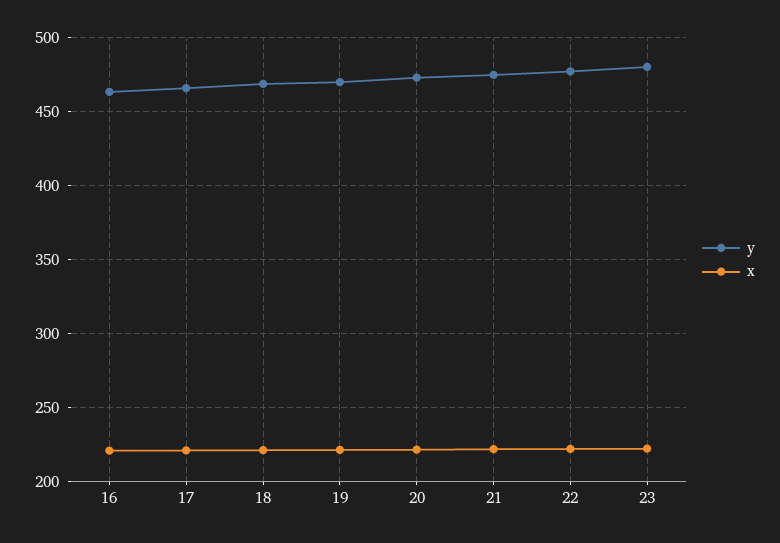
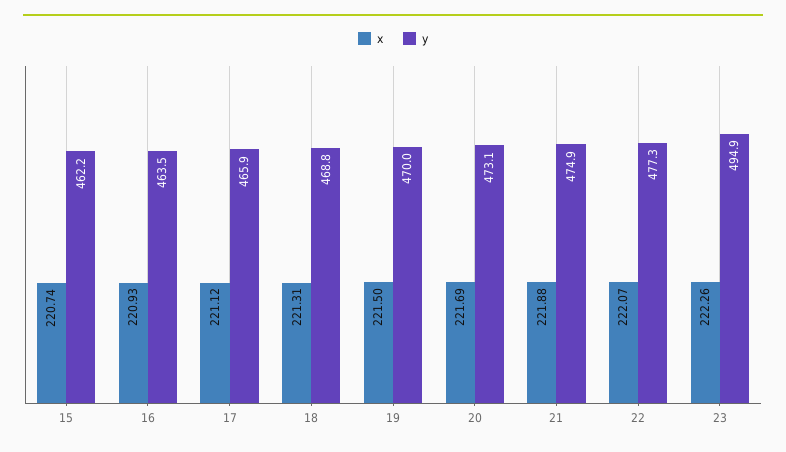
y, 23: 480 -> 494.9
x, 15: none -> 220.74
y, 15: none -> 462.2

